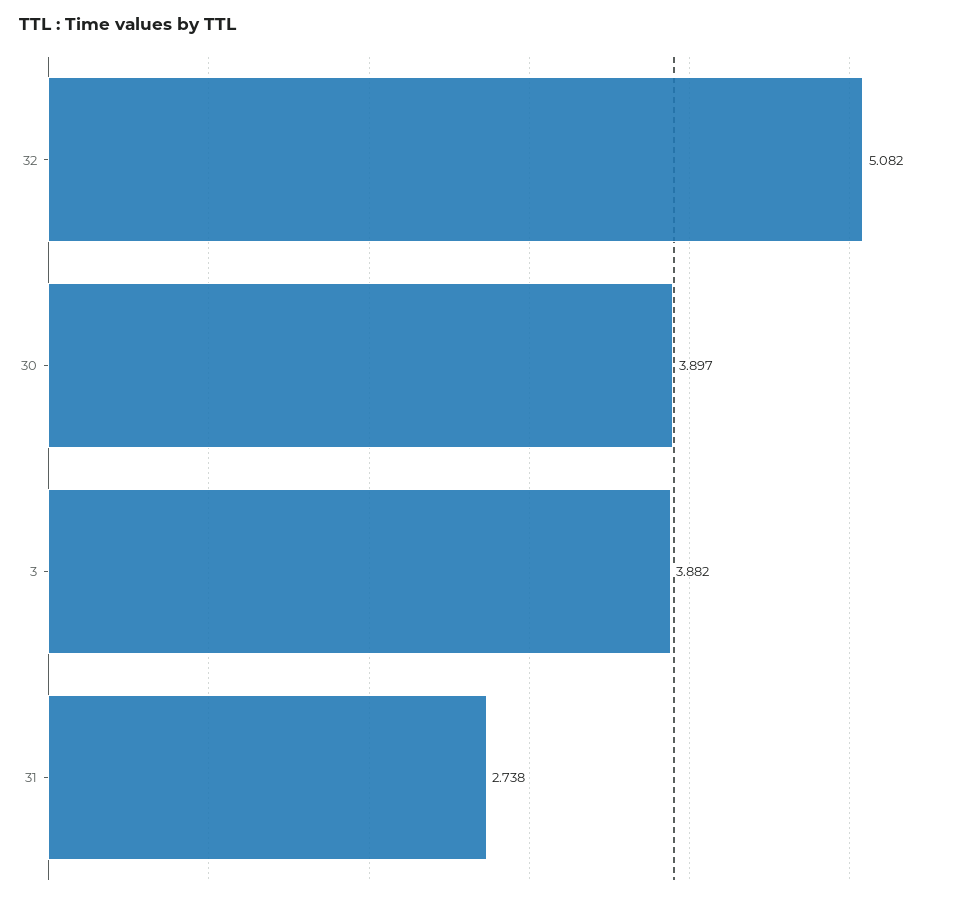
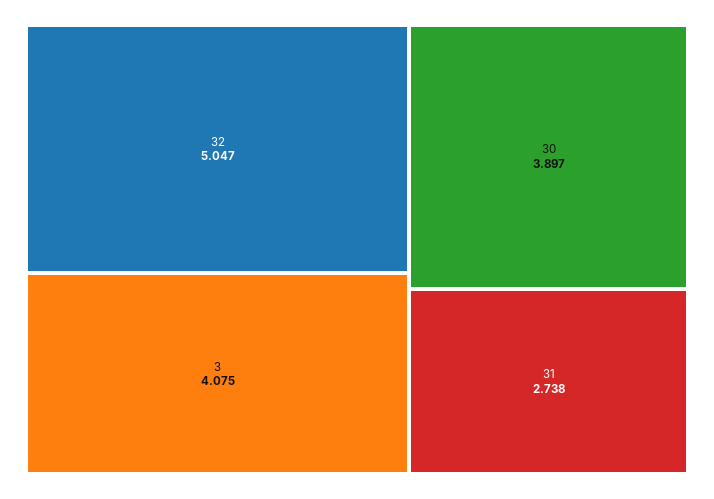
32: 5.082 -> 5.047
3: 3.882 -> 4.075

